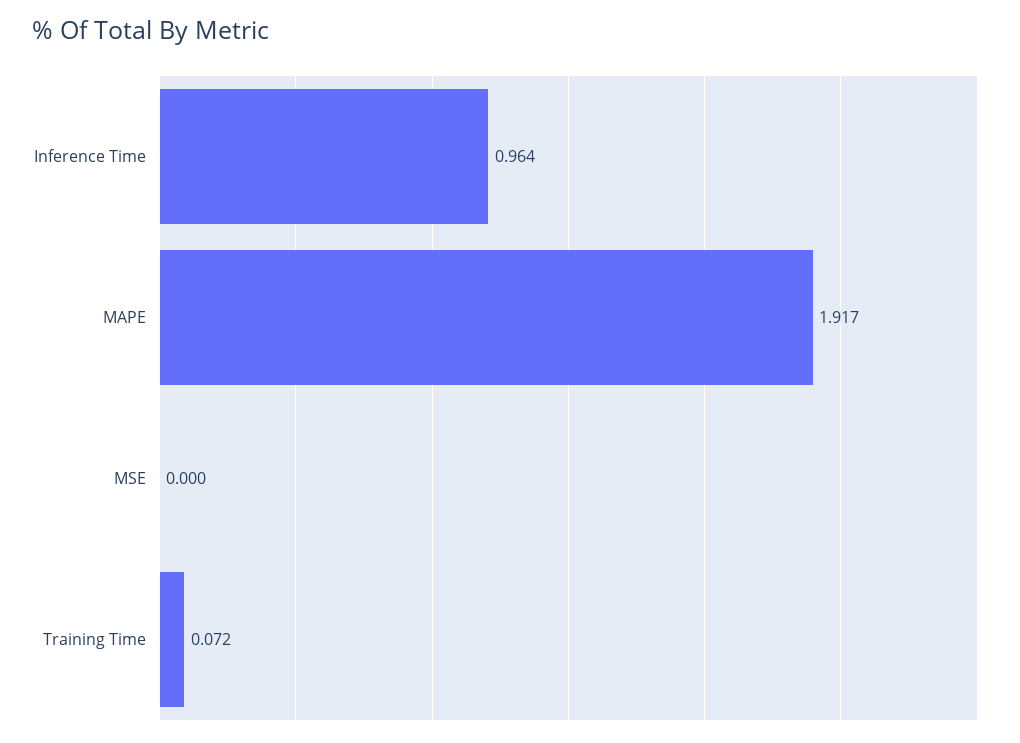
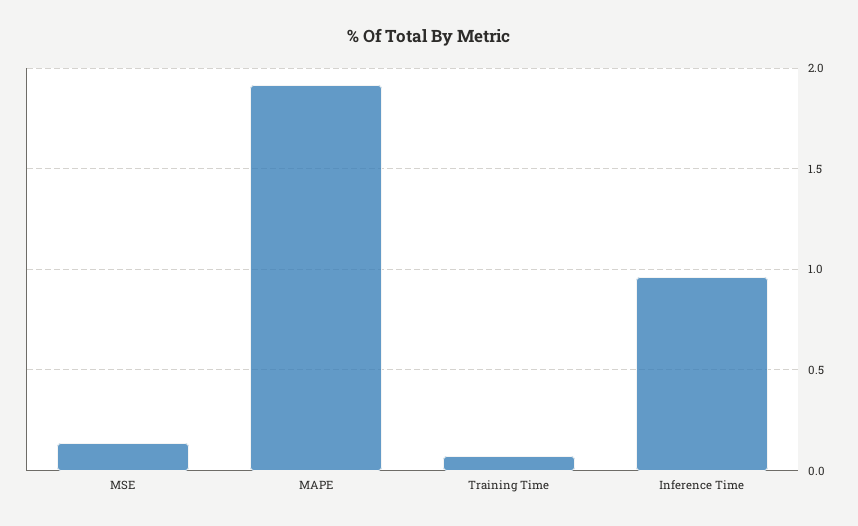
MSE: 0 -> 0.15

